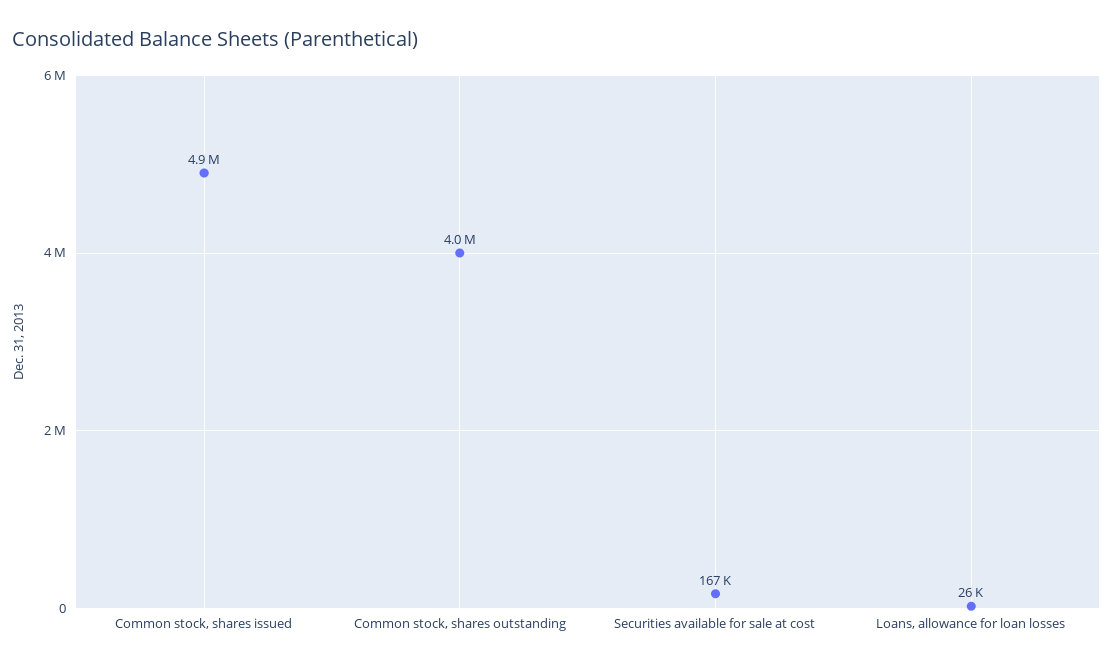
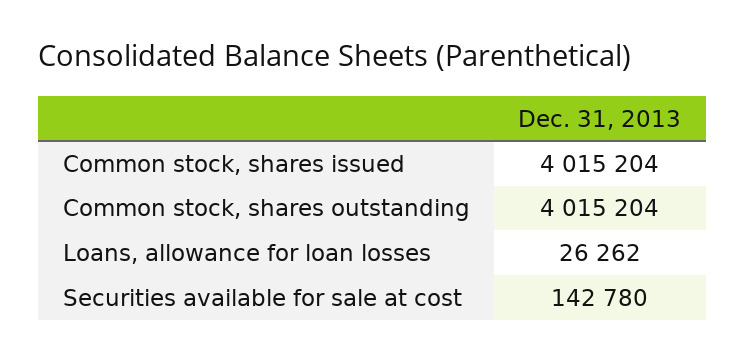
Common stock, shares issued: 4900000 -> 4015204
Securities available for sale at cost: 167000 -> 142780

